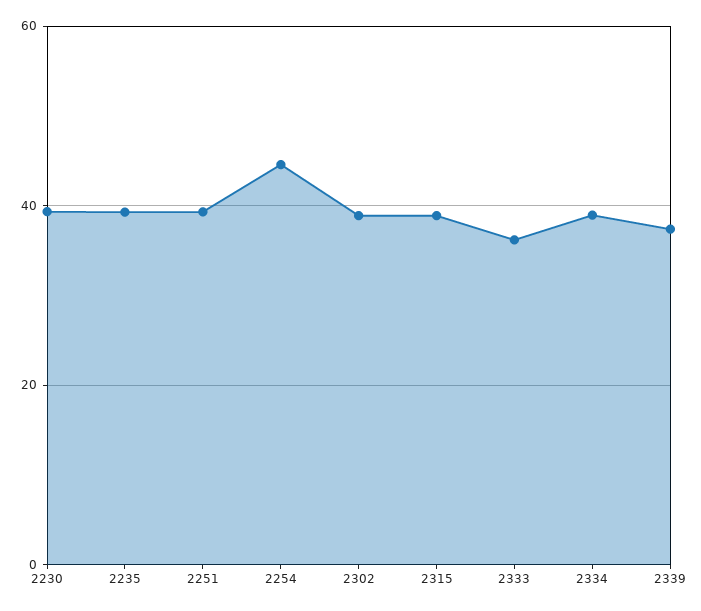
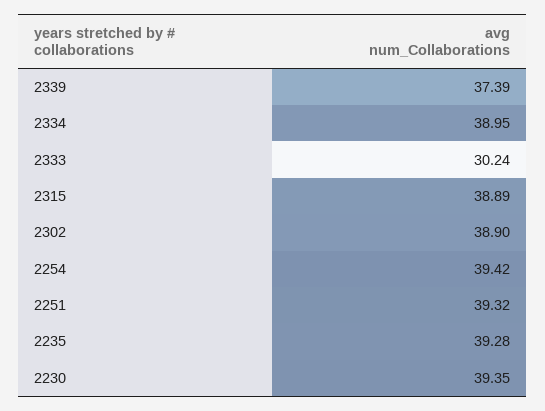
2254: 44 -> 39.42
2333: 36 -> 30.24

